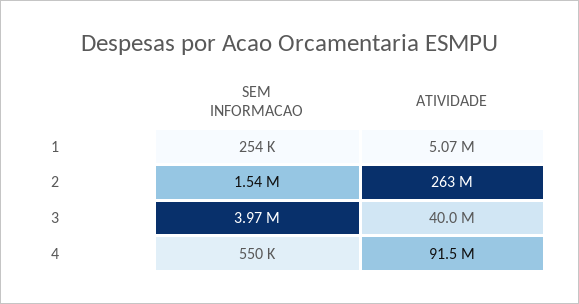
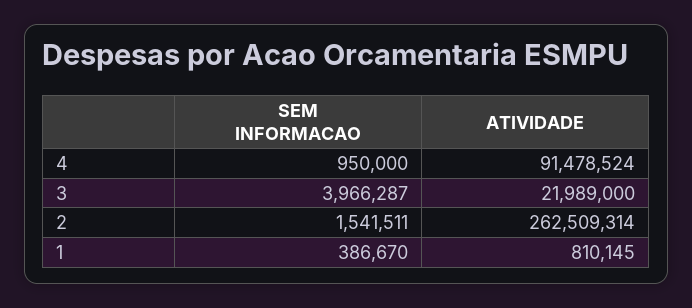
SEM INFORMACAO, 1: 254000 -> 386670
ATIVIDADE, 1: 5070000 -> 810145
ATIVIDADE, 3: 40000000 -> 21989000
SEM INFORMACAO, 4: 550000 -> 950000

